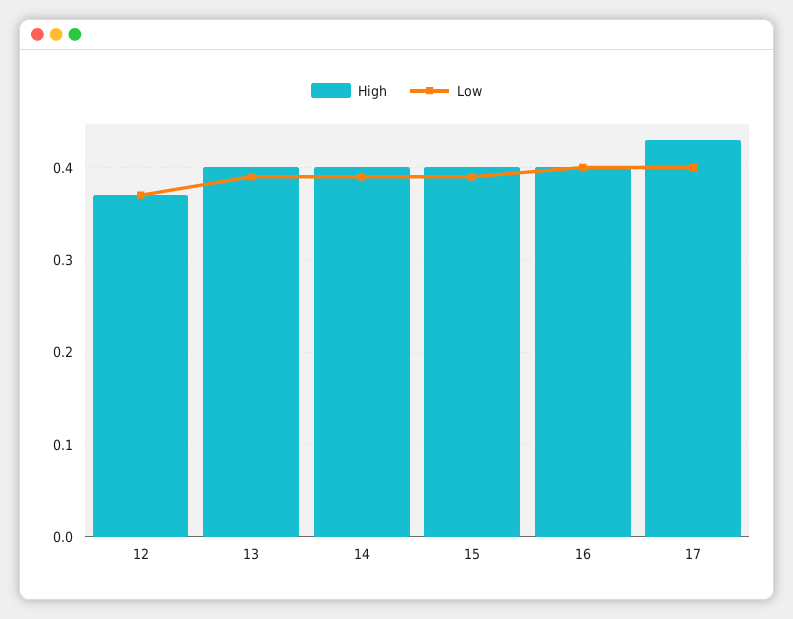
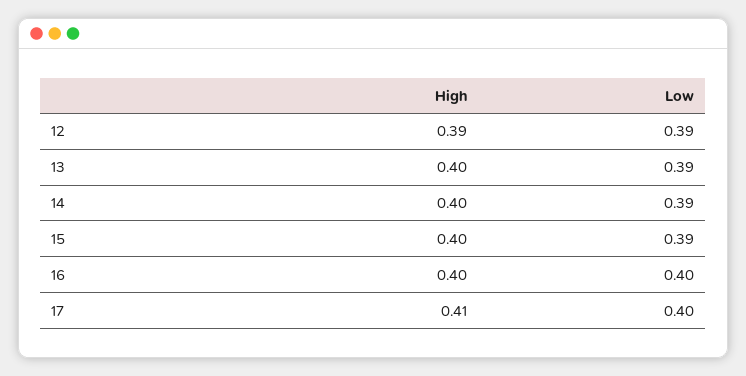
High, 12: 0.37 -> 0.39
Low, 12: 0.37 -> 0.39
High, 17: 0.43 -> 0.41

